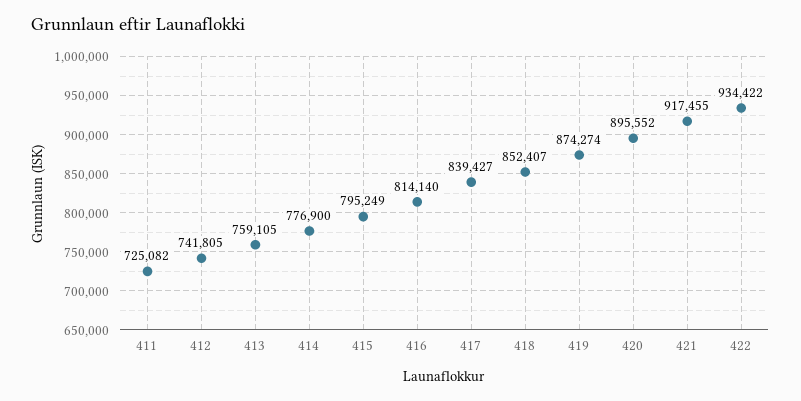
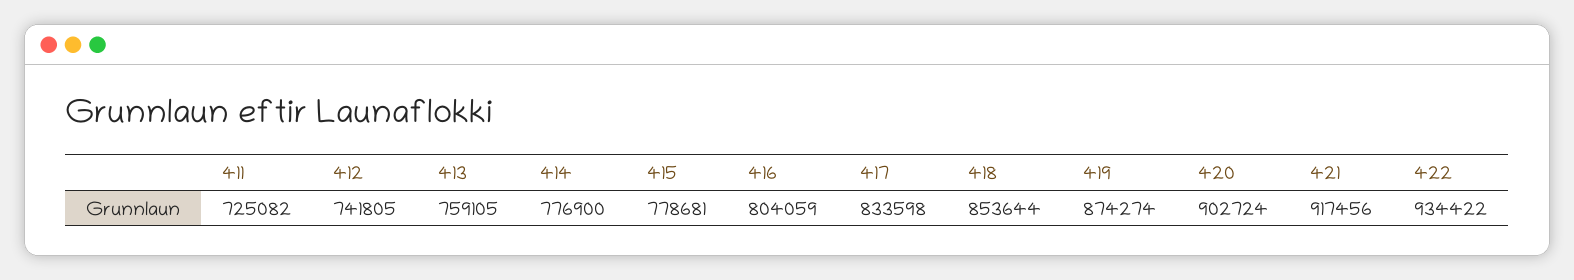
415: 795249 -> 778681
416: 814140 -> 804059
417: 839427 -> 833598
418: 852407 -> 853644
420: 895552 -> 902724
421: 917455 -> 917456

